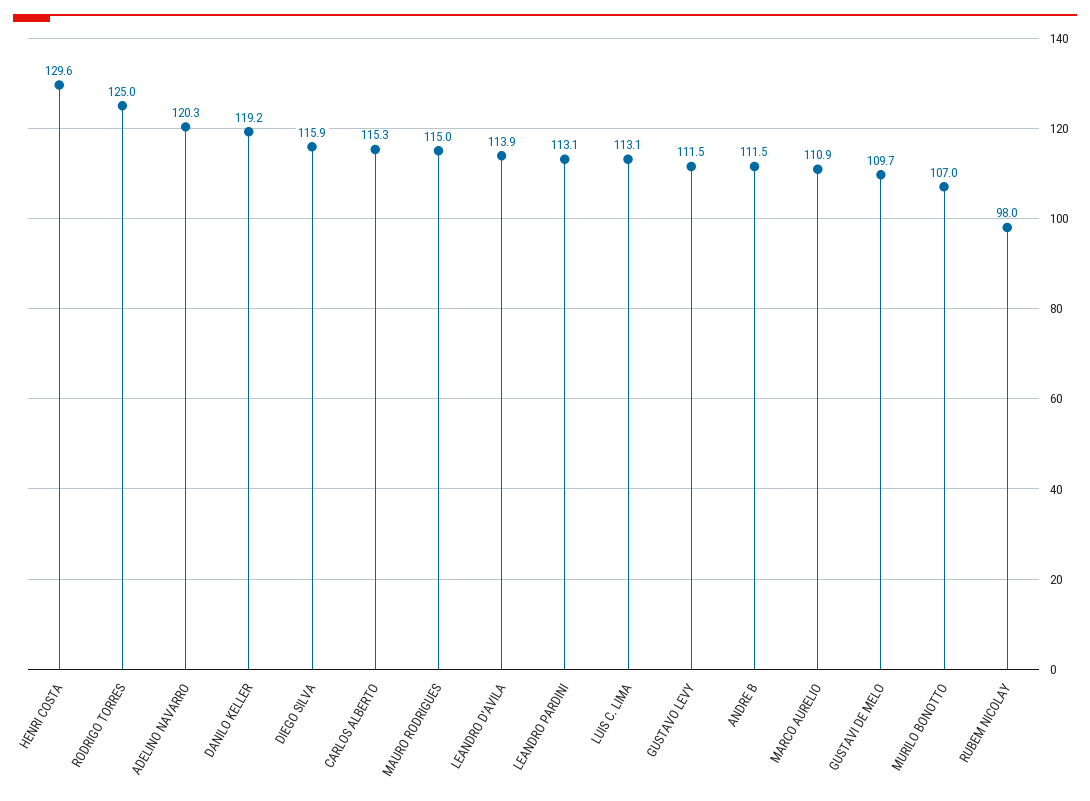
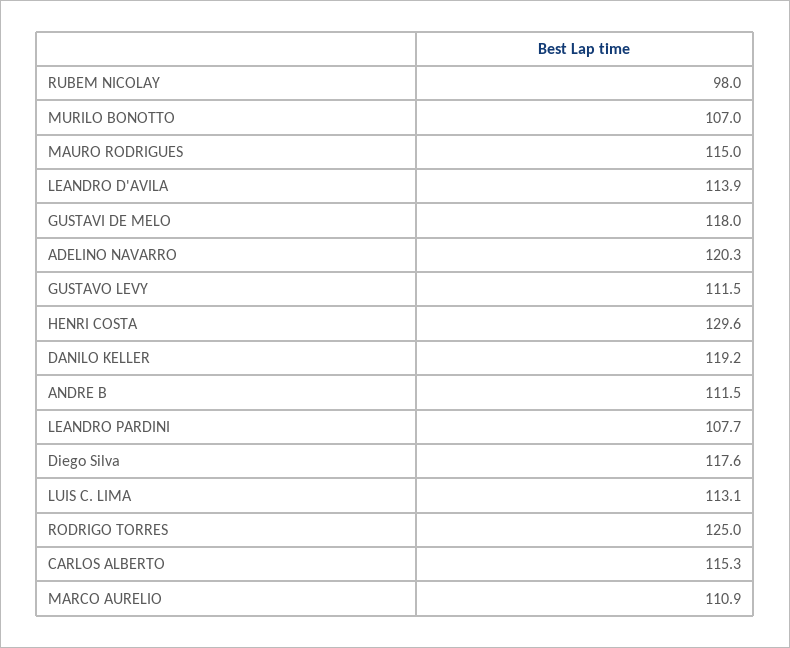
DIEGO SILVA: 115.9 -> 117.6
LEANDRO PARDINI: 113.1 -> 107.7
GUSTAVI DE MELO: 109.7 -> 118

